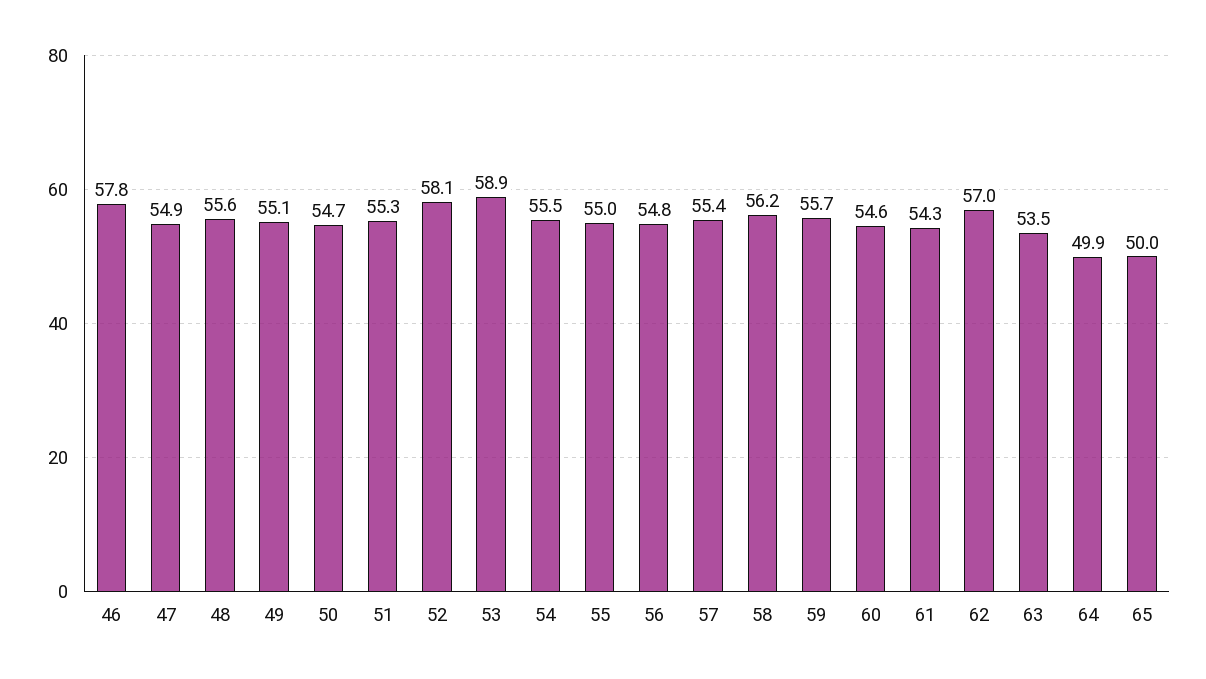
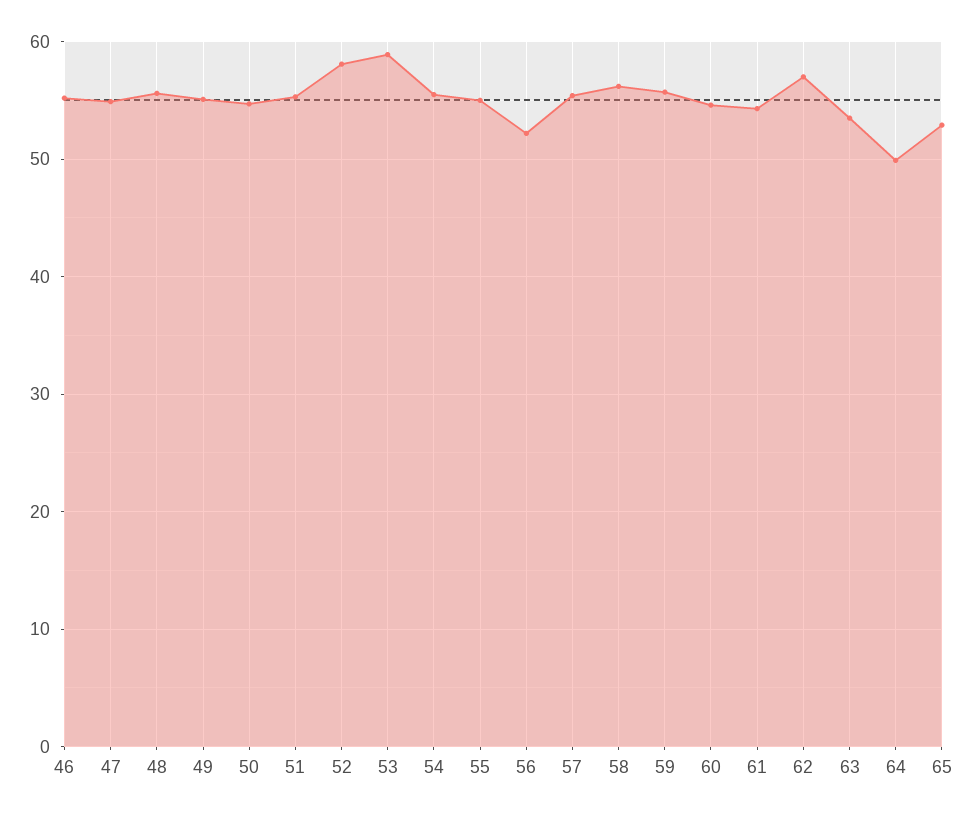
46: 57.8 -> 55
56: 54.8 -> 52
65: 50 -> 53

